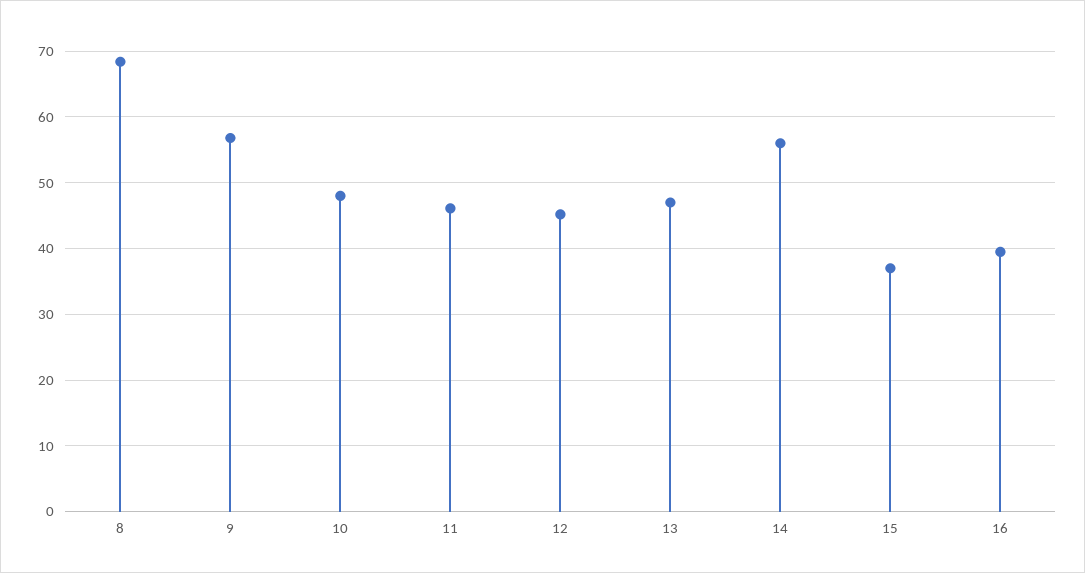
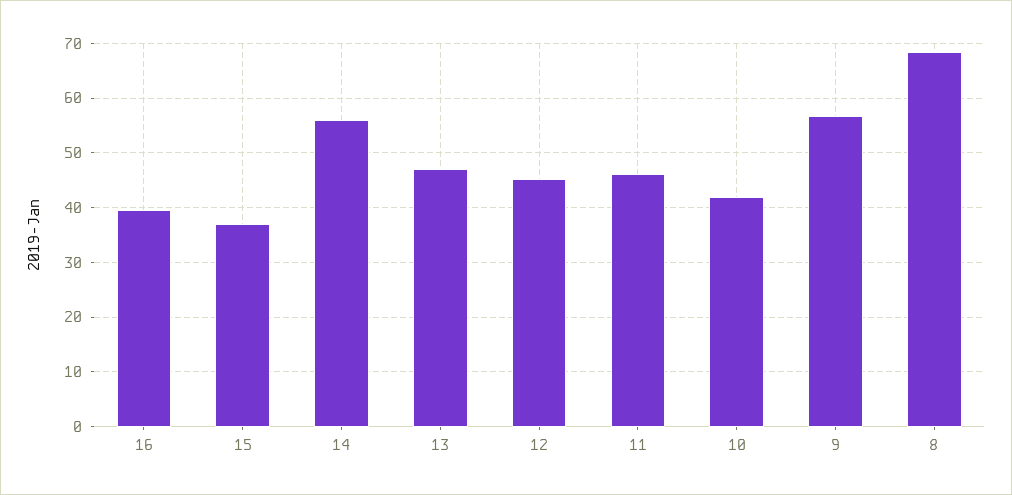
10: 48 -> 42

